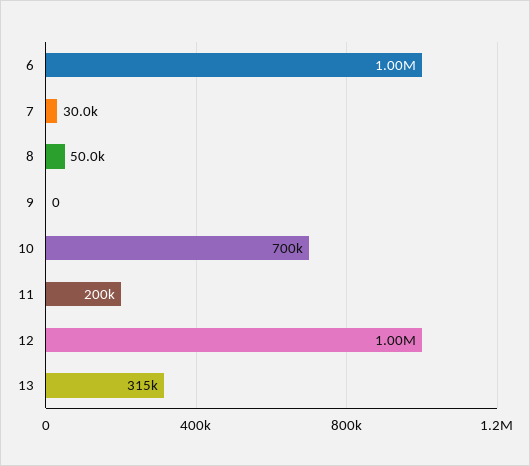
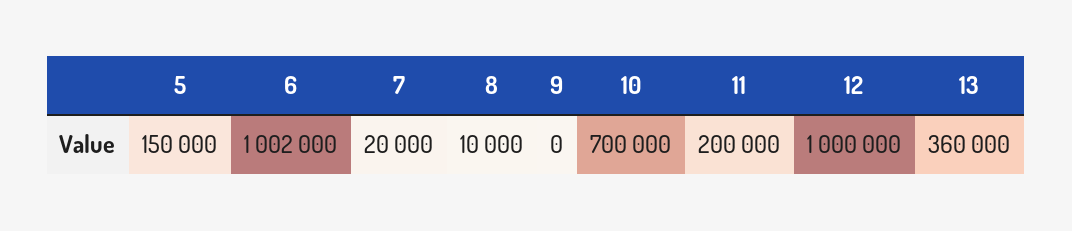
7: 30000 -> 20000
8: 50000 -> 10000
13: 315000 -> 360000
5: none -> 150000

